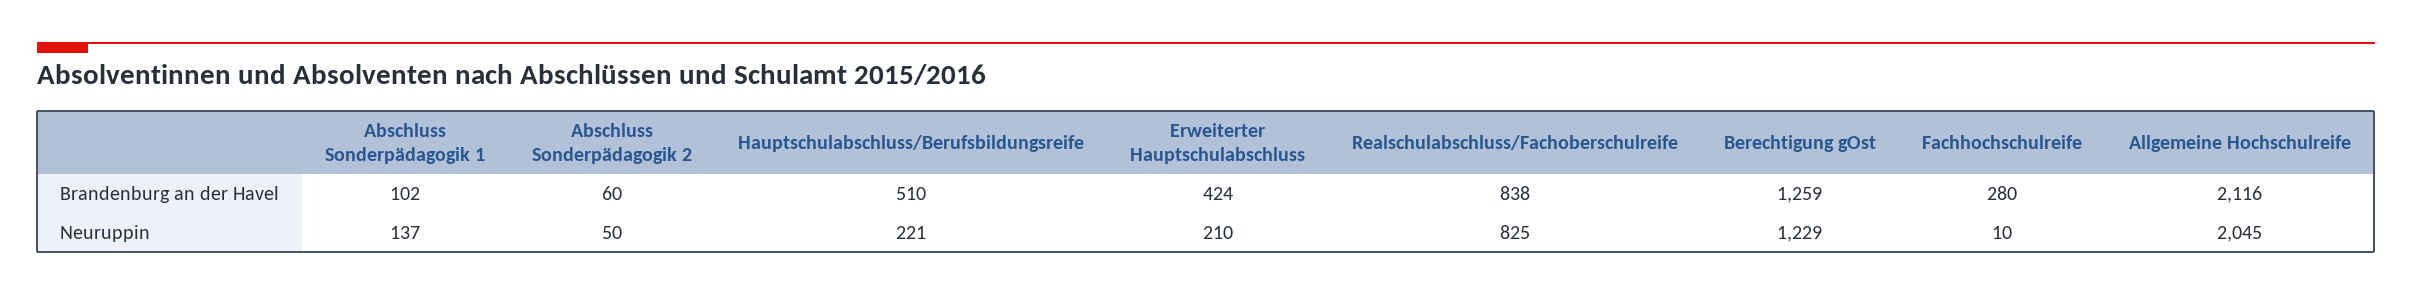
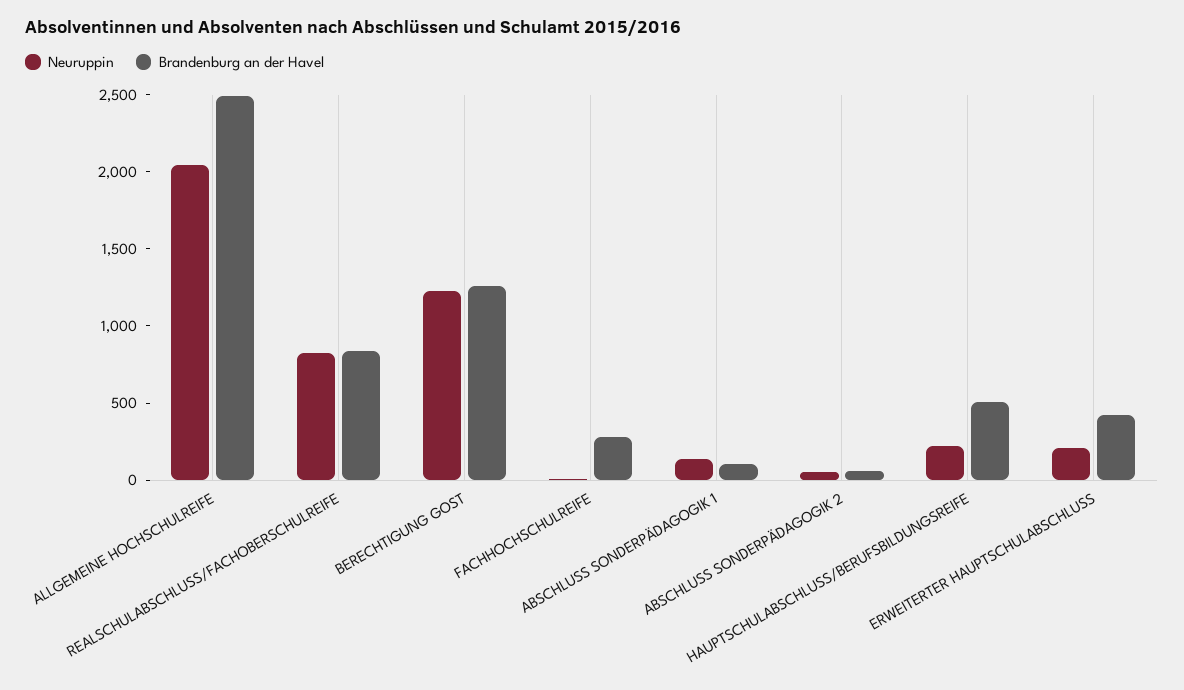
Brandenburg an der Havel, Allgemeine Hochschulreife: 2116 -> 2500

